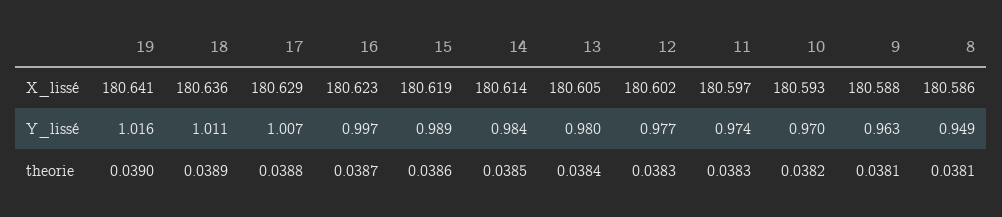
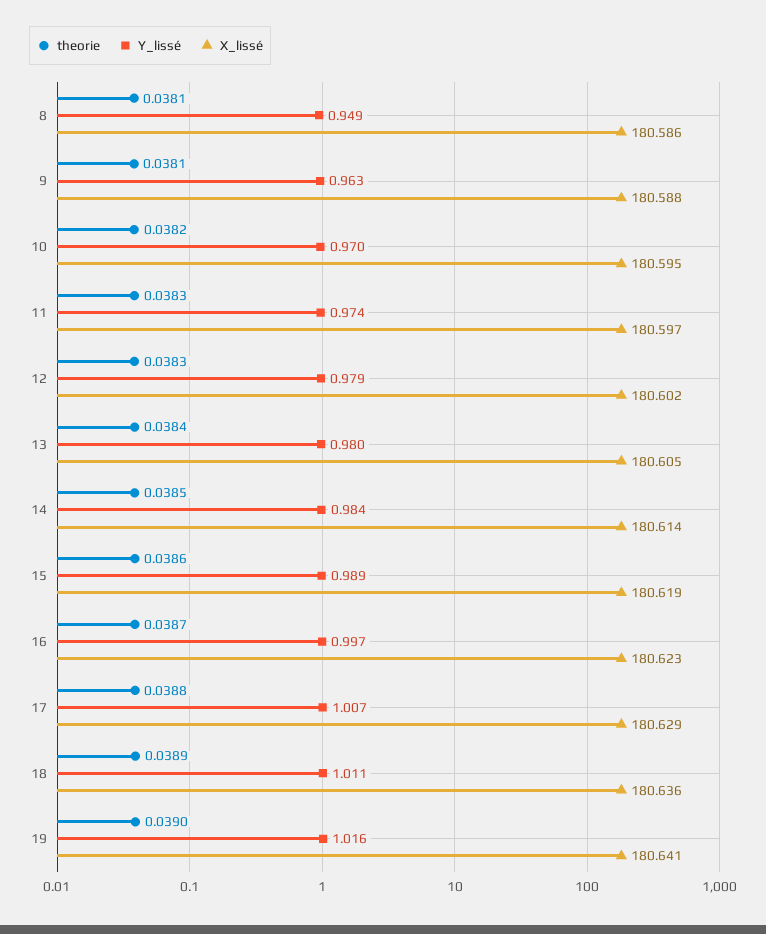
X_lissé, 10: 180.593 -> 180.595
Y_lissé, 12: 0.977 -> 0.979

